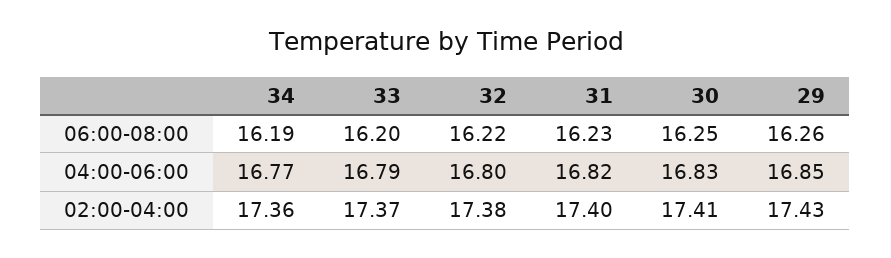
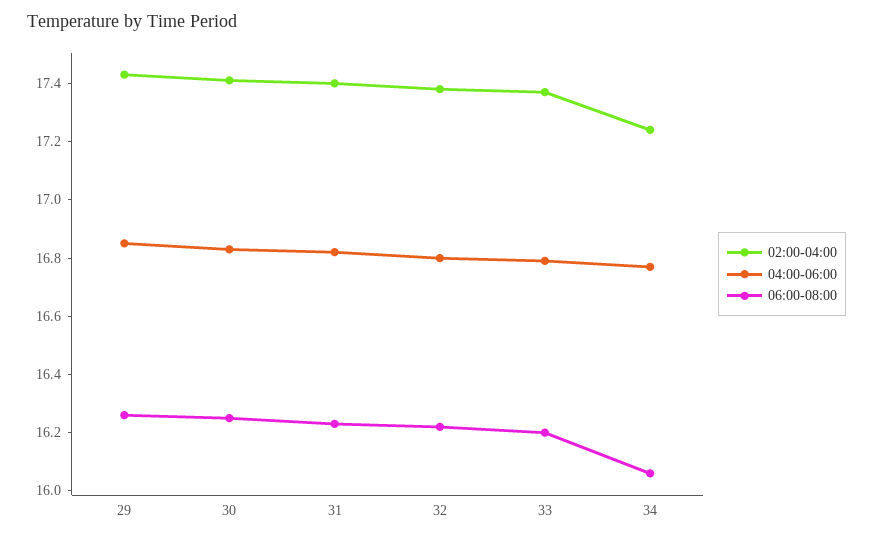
06:00-08:00, 34: 16.19 -> 16.05
02:00-04:00, 34: 17.36 -> 17.25

